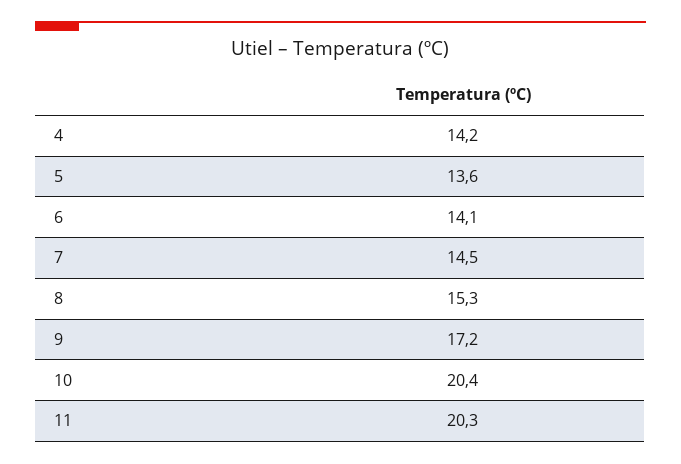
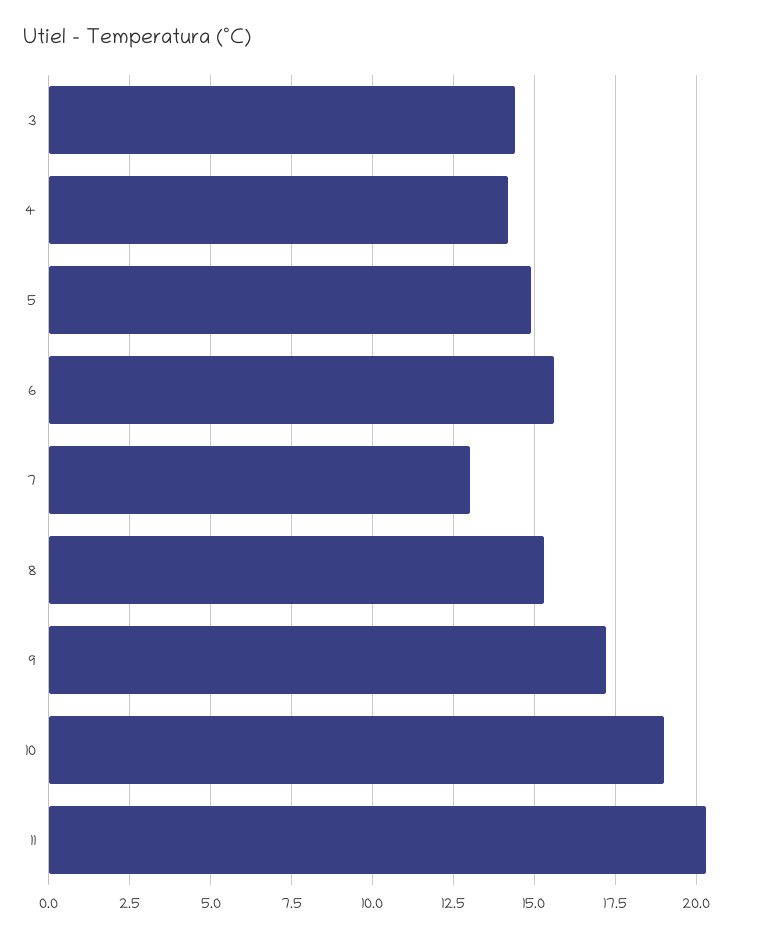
5: 13.6 -> 15
6: 14.1 -> 15.5
7: 14.5 -> 13
10: 20.4 -> 19
3: none -> 14.5

